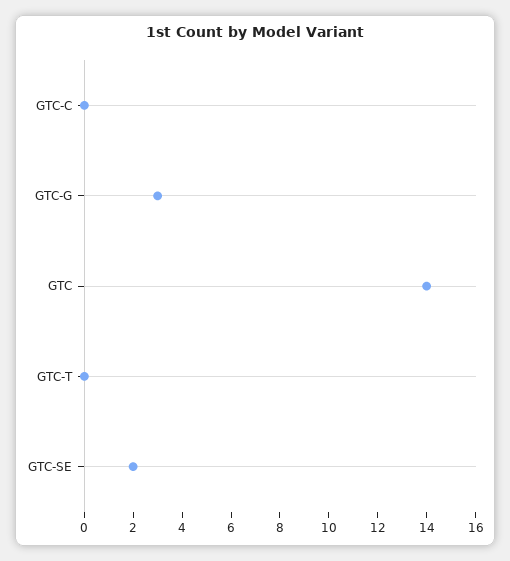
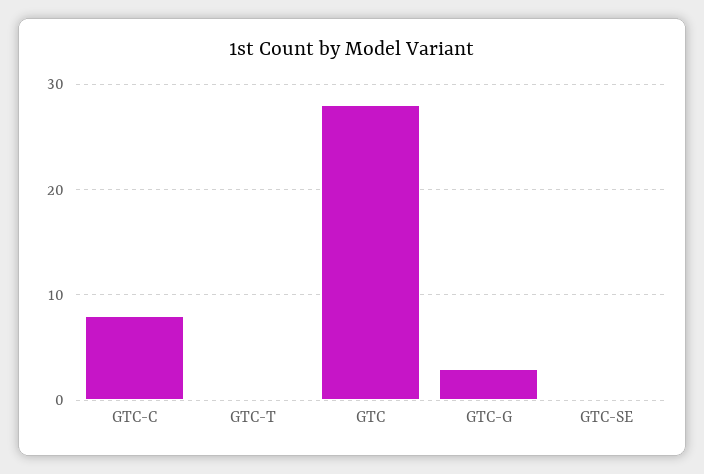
GTC-C: 0 -> 8
GTC: 14 -> 28
GTC-SE: 2 -> 0

